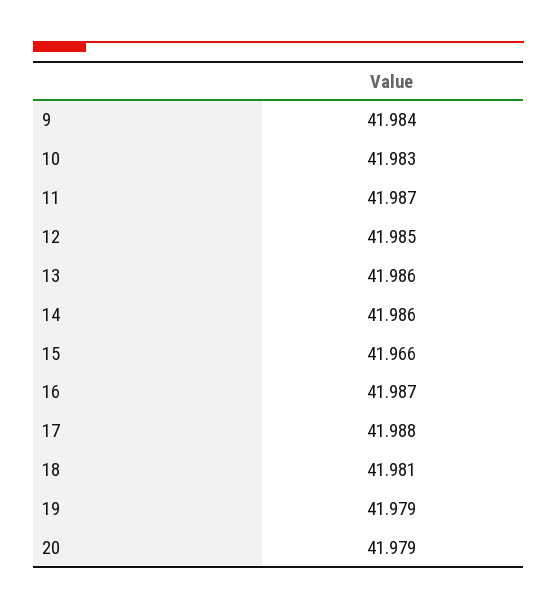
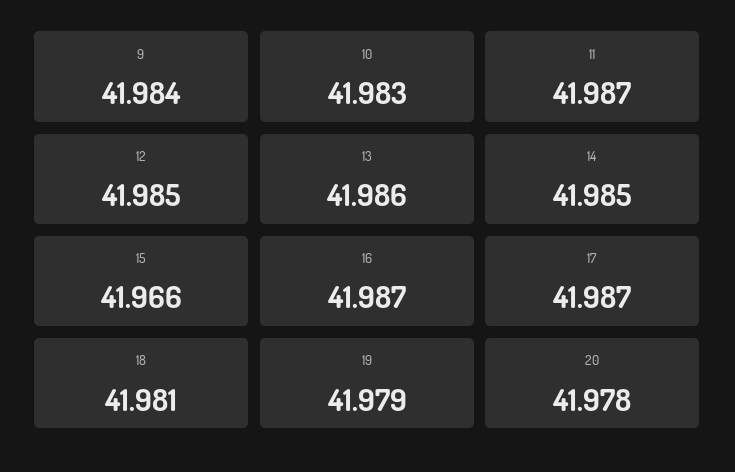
14: 41.986 -> 41.985
17: 41.988 -> 41.987
20: 41.979 -> 41.978

